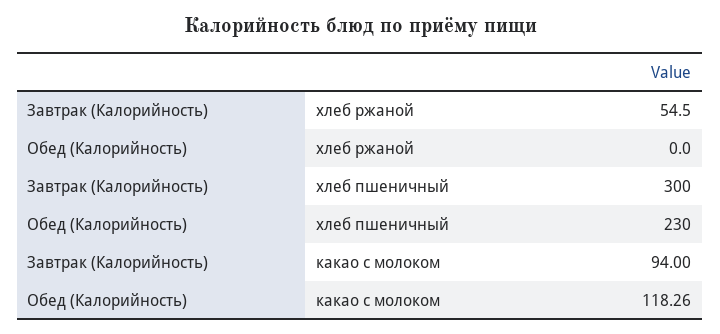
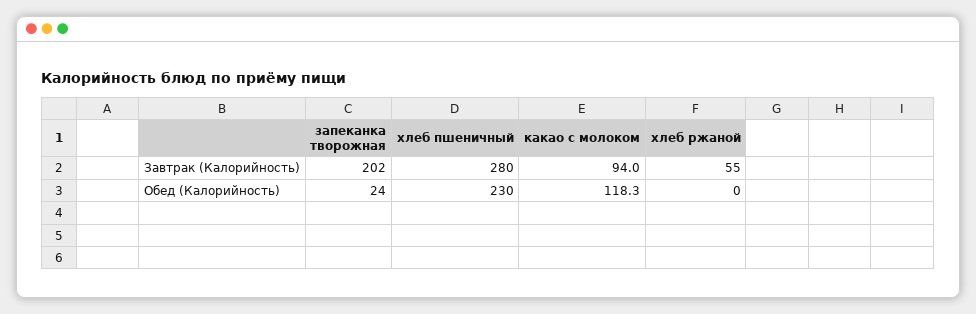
Завтрак (Калорийность), хлеб пшеничный: 300 -> 280
Завтрак (Калорийность), запеканка творожная: none -> 202
Обед (Калорийность), запеканка творожная: none -> 24

